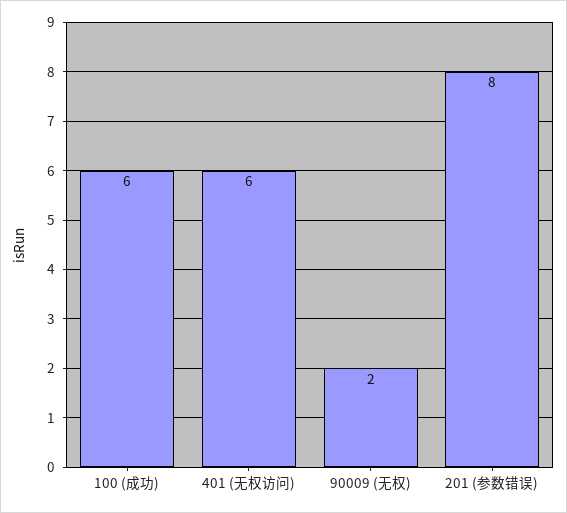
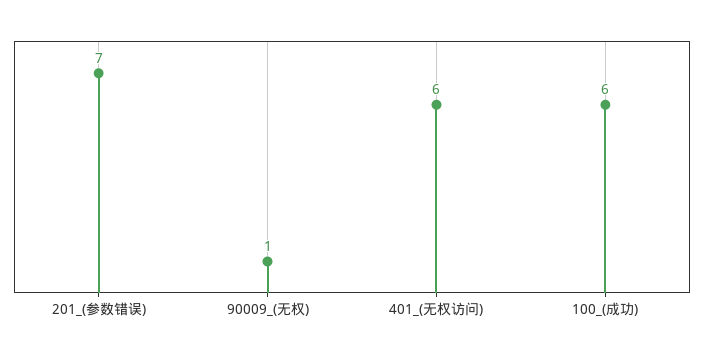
90009 (无权): 2 -> 1
201 (参数错误): 8 -> 7

